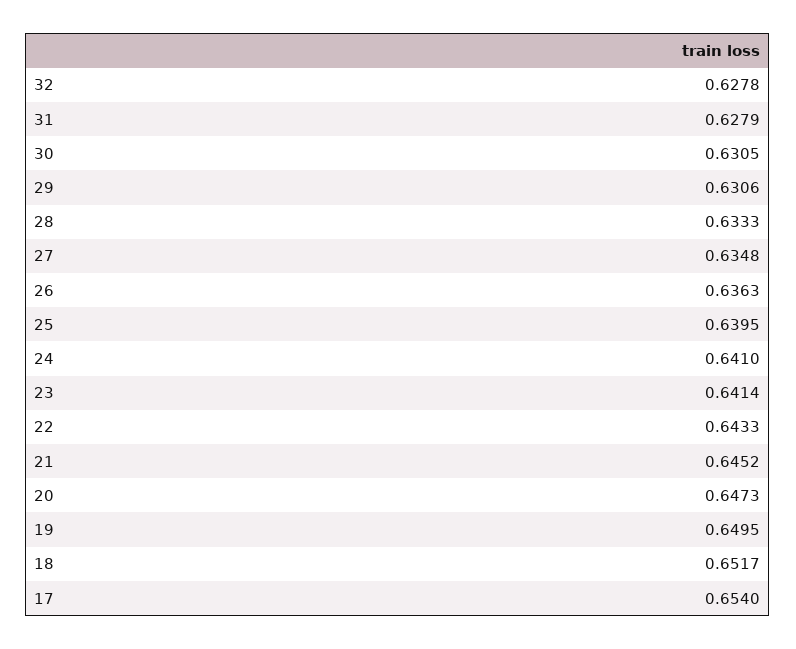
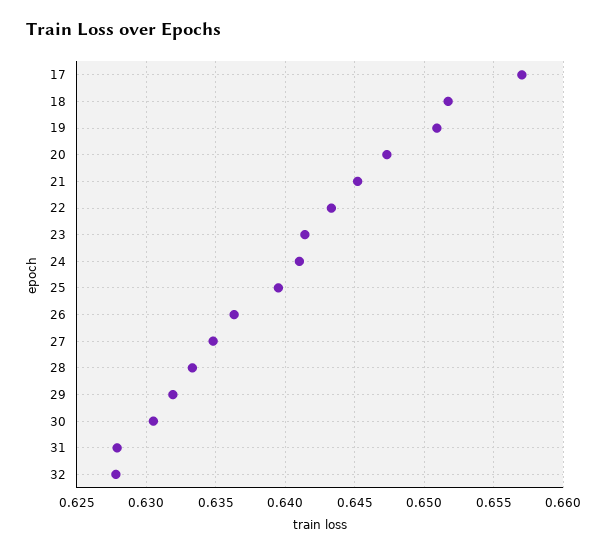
29: 0.6306 -> 0.632
19: 0.6495 -> 0.651
17: 0.654 -> 0.657

